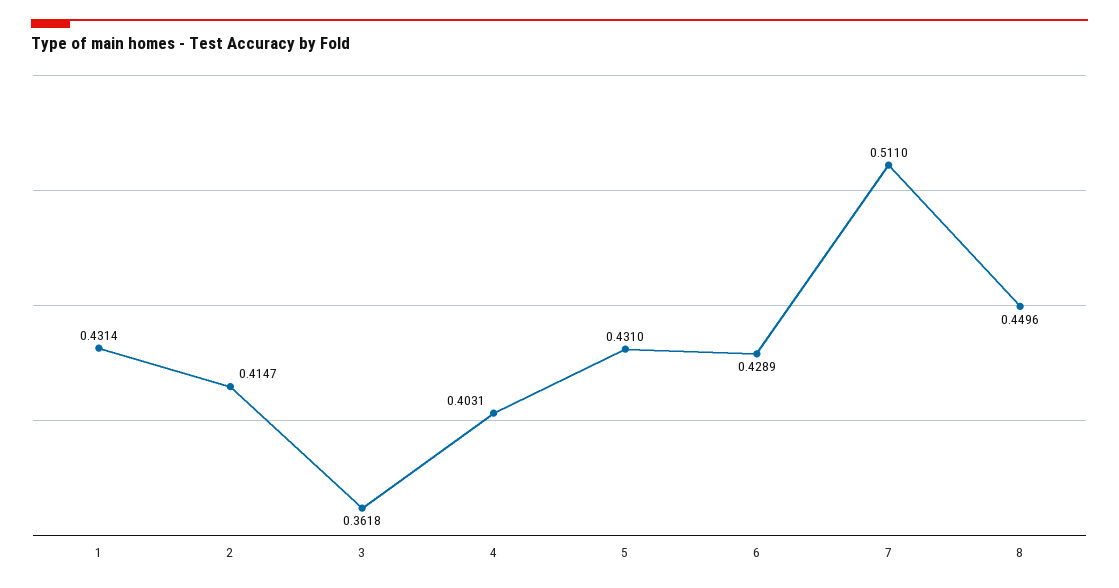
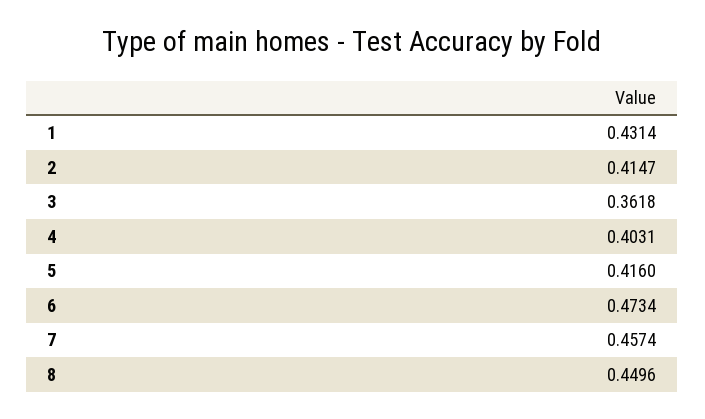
5: 0.431 -> 0.416
6: 0.4289 -> 0.4734
7: 0.511 -> 0.4574

